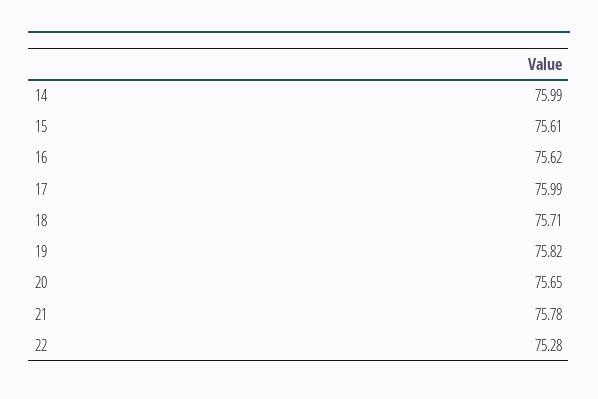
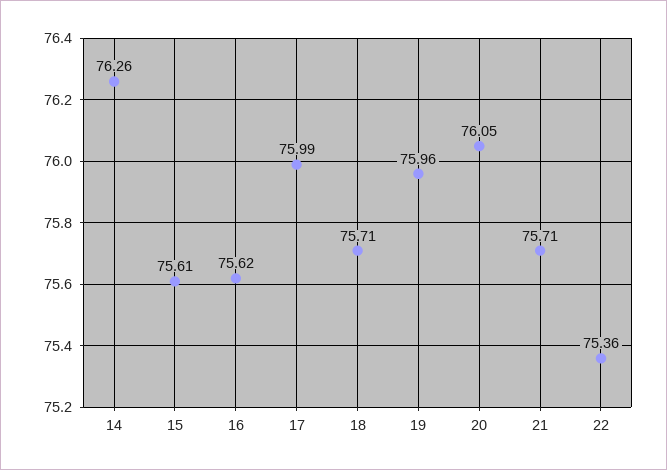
14: 75.99 -> 76.26
19: 75.82 -> 75.96
20: 75.65 -> 76.05
21: 75.78 -> 75.71
22: 75.28 -> 75.36

